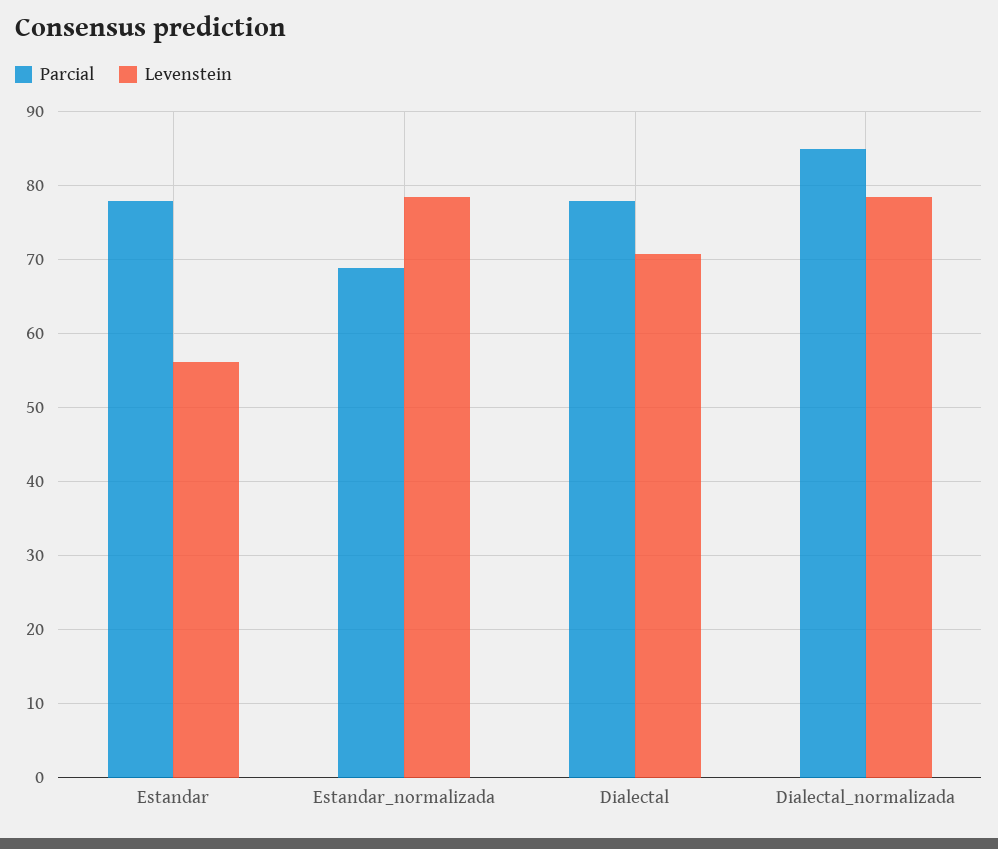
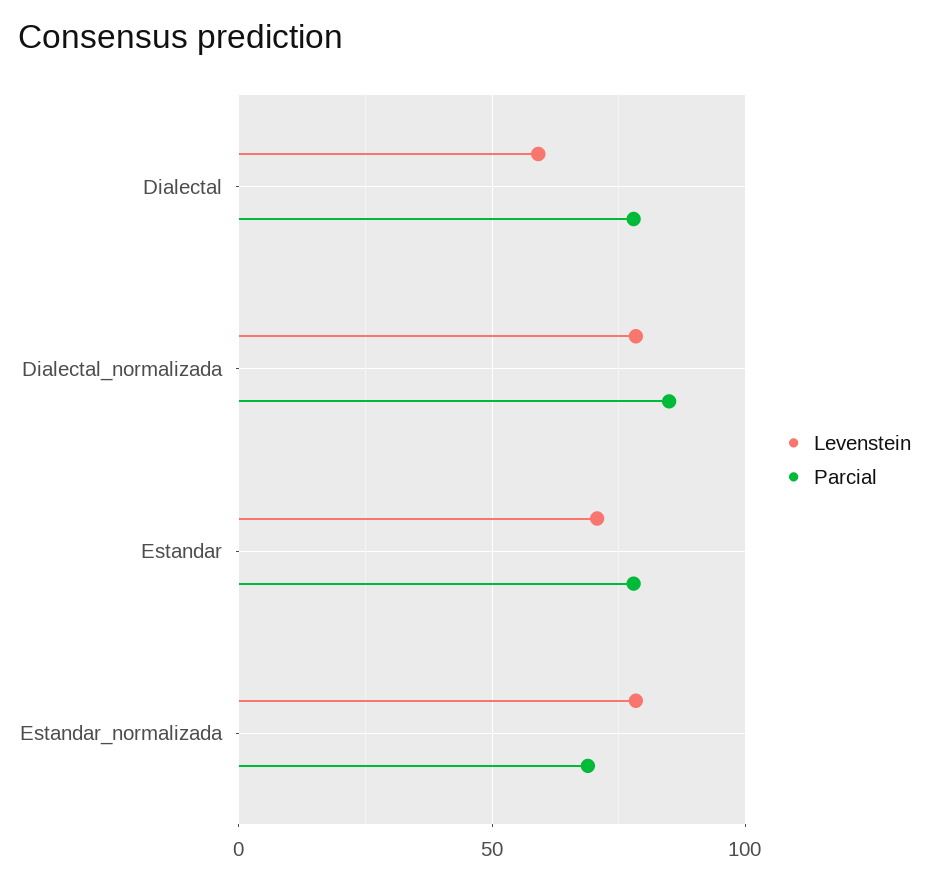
Levenstein, Estandar: 56 -> 70
Levenstein, Dialectal: 71 -> 60

